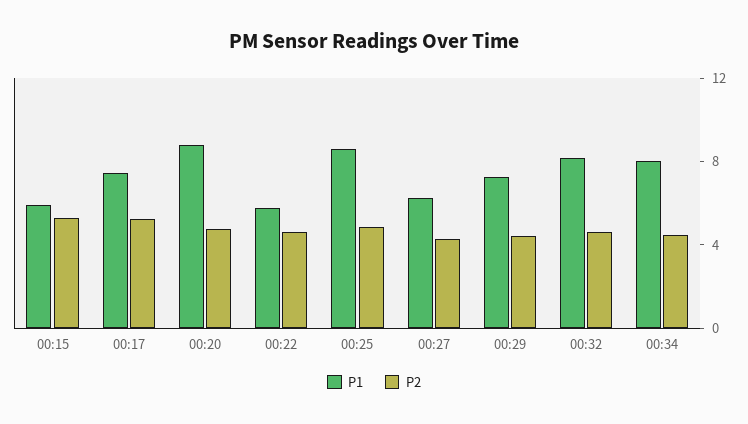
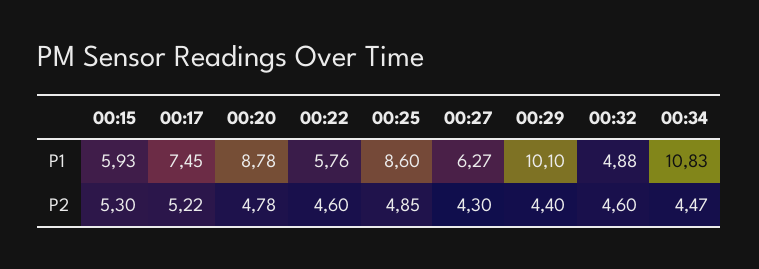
P1, 00:29: 7 -> 10.1
P1, 00:32: 8 -> 4.88
P1, 00:34: 8 -> 10.83

